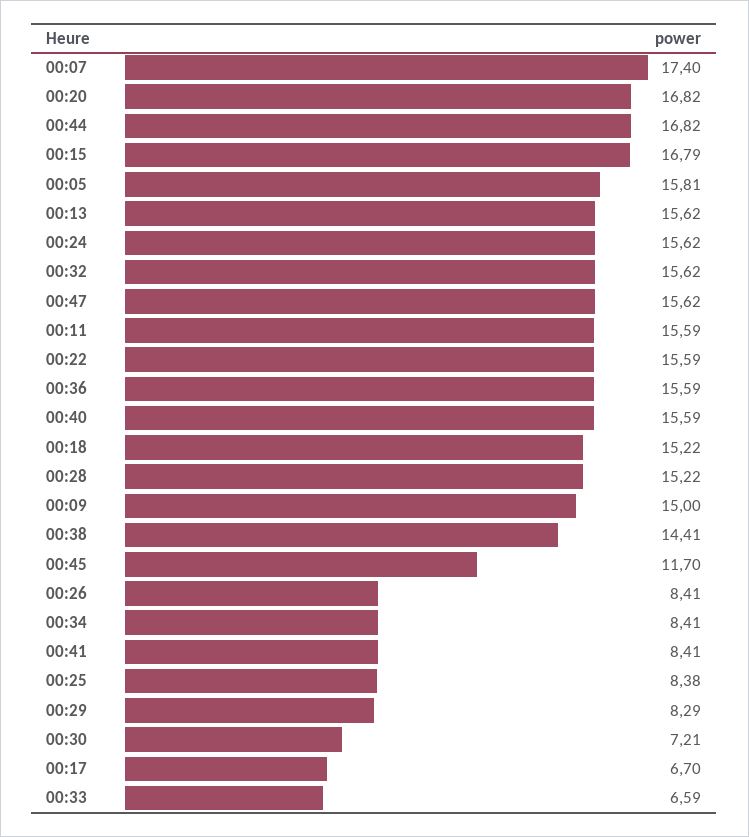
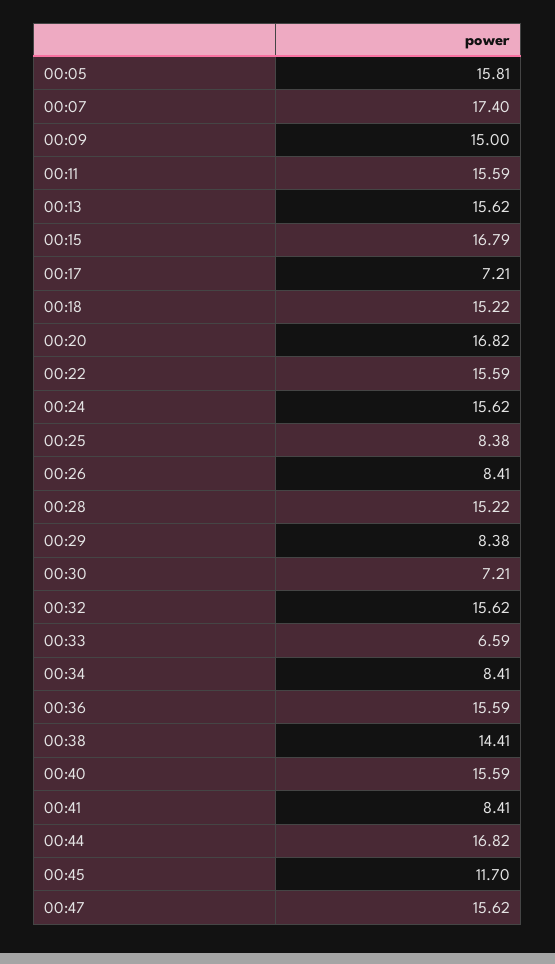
00:29: 8.29 -> 8.38
00:17: 6.7 -> 7.21

